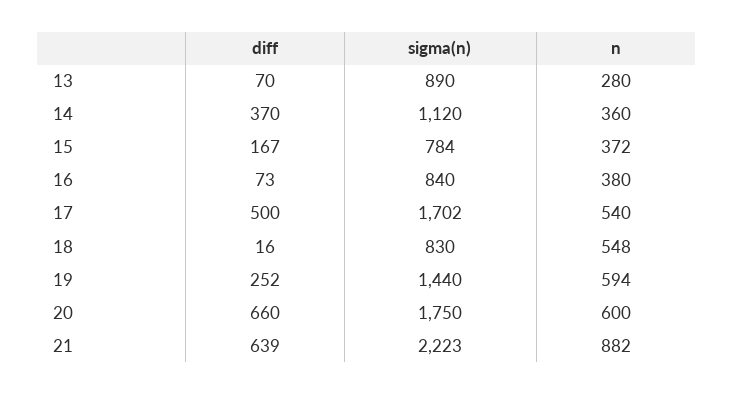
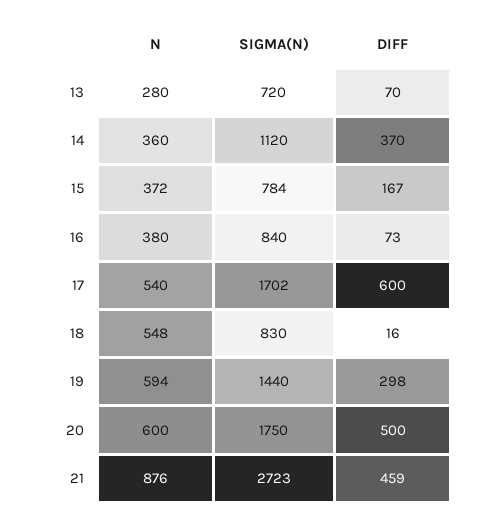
sigma(n), 13: 890 -> 720
diff, 17: 500 -> 600
diff, 19: 252 -> 298
diff, 20: 660 -> 500
diff, 21: 639 -> 459
sigma(n), 21: 2223 -> 2723
n, 21: 882 -> 876

